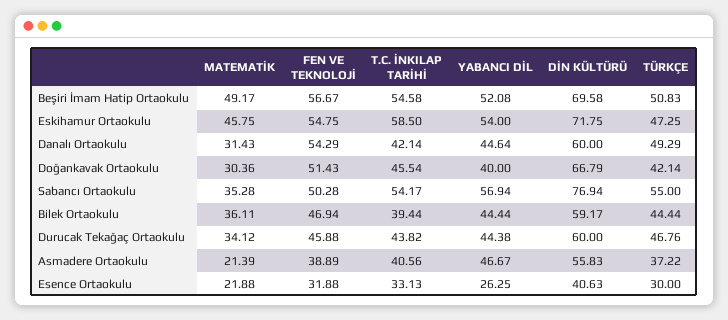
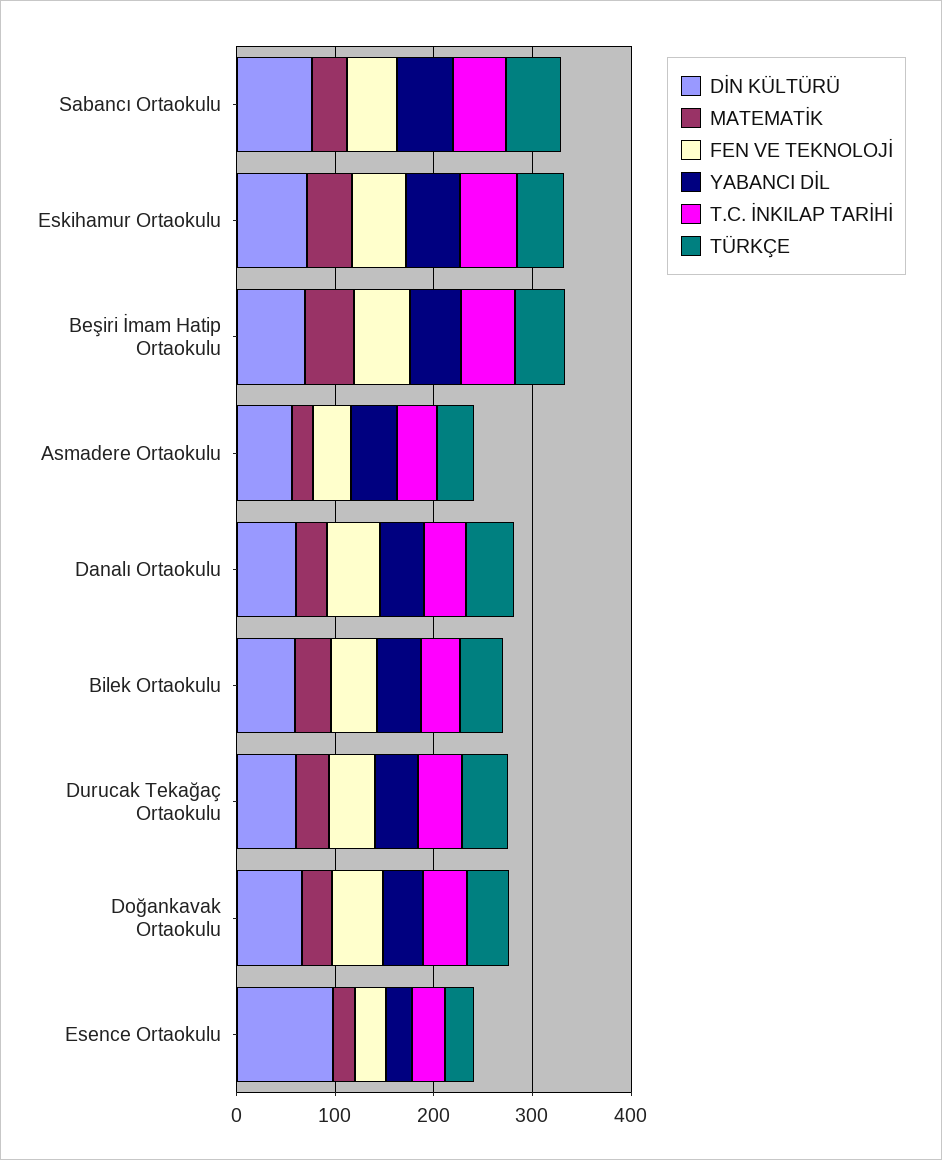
DİN KÜLTÜRÜ, Esence Ortaokulu: 40.63 -> 100

